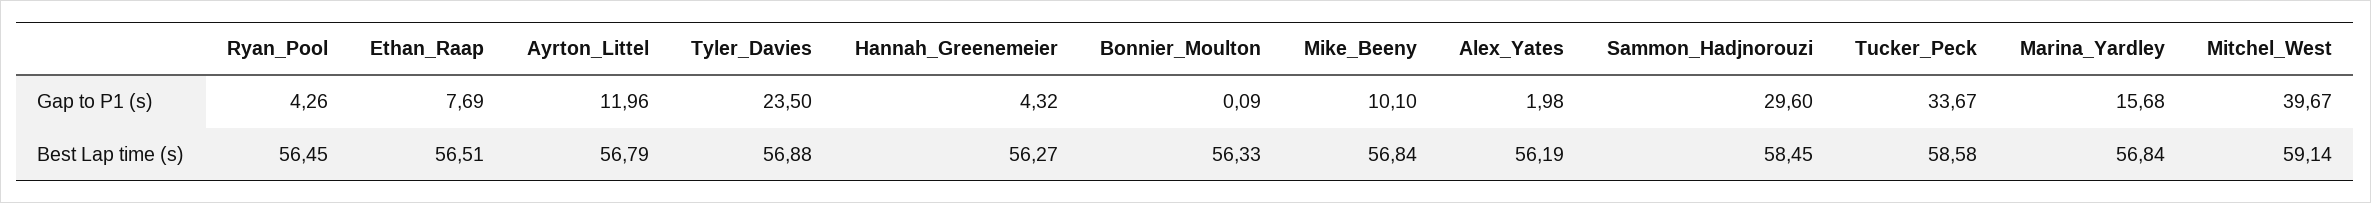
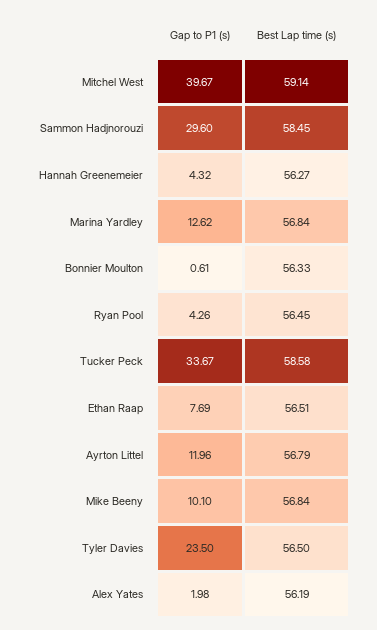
Bonnier_Moulton, Gap to P1 (s): 0.09 -> 0.61
Marina_Yardley, Gap to P1 (s): 15.68 -> 12.62
Tyler_Davies, Best Lap time (s): 56.88 -> 56.5

